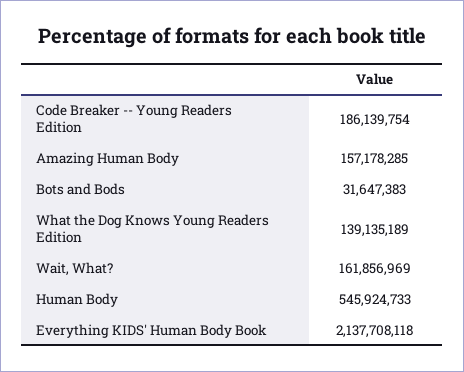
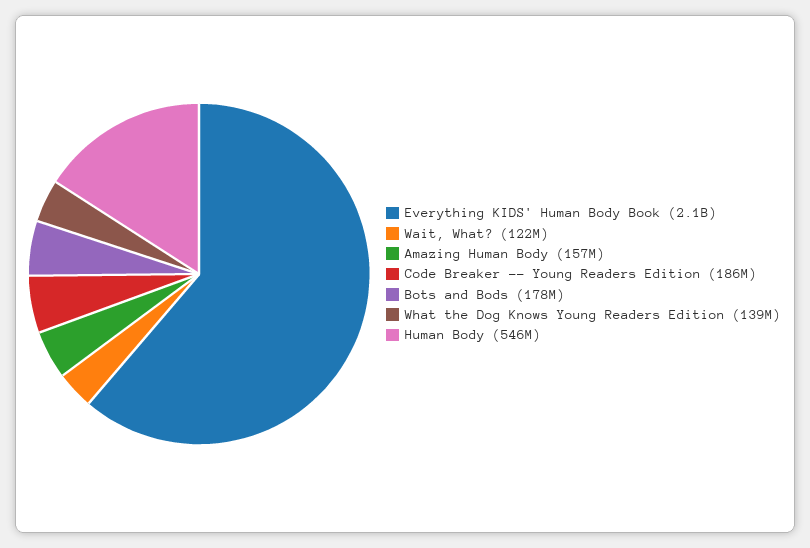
Bots and Bods: 31647383 -> 178000000
Wait, What?: 161856969 -> 122000000

